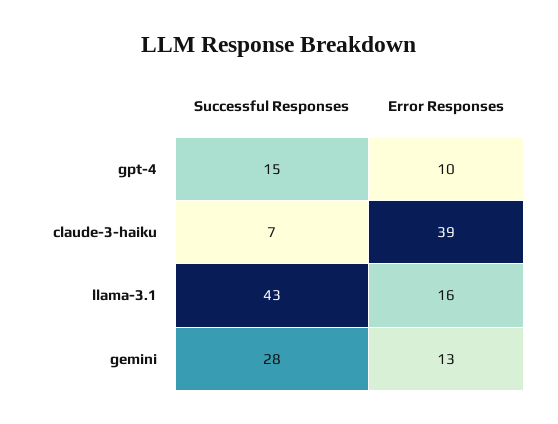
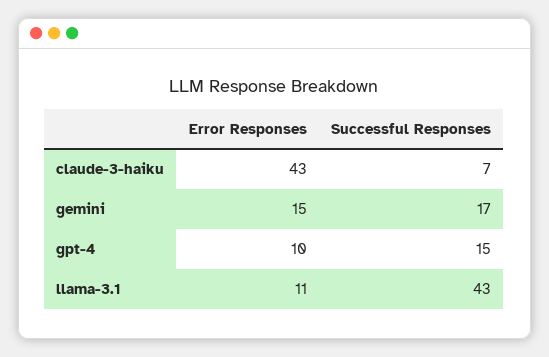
Error Responses, claude-3-haiku: 39 -> 43
Error Responses, llama-3.1: 16 -> 11
Successful Responses, gemini: 28 -> 17
Error Responses, gemini: 13 -> 15

